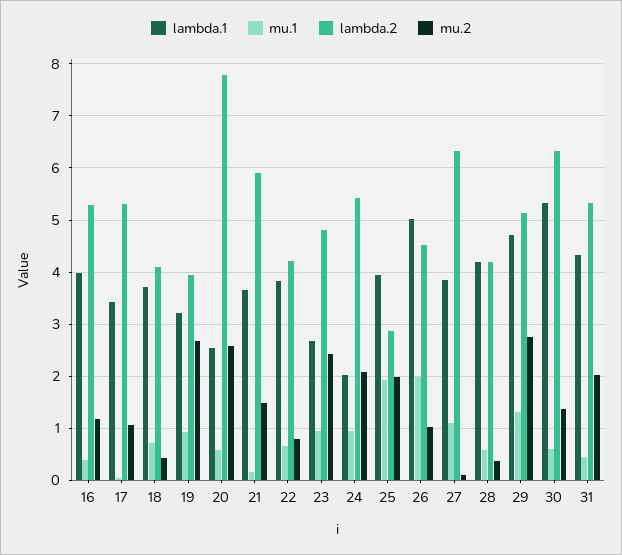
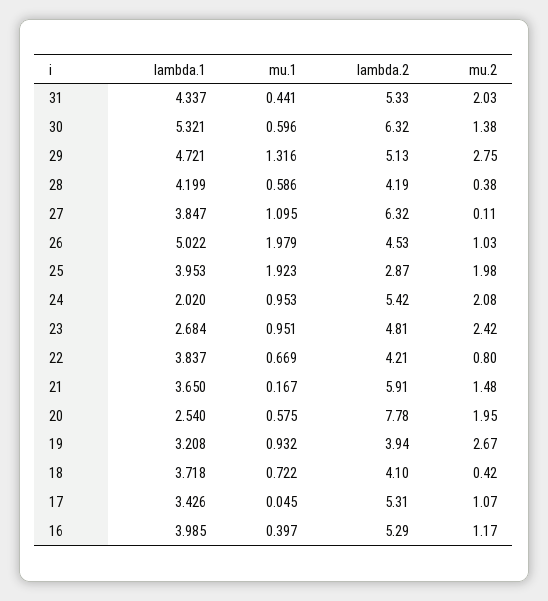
mu.2, 20: 2.6 -> 1.95

